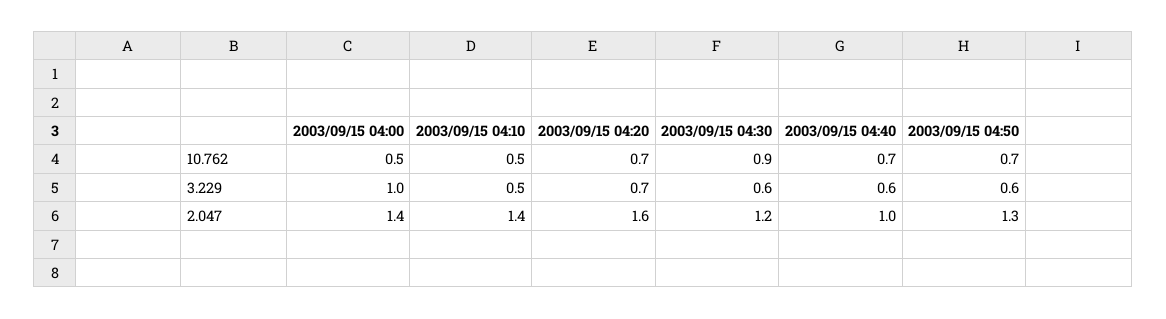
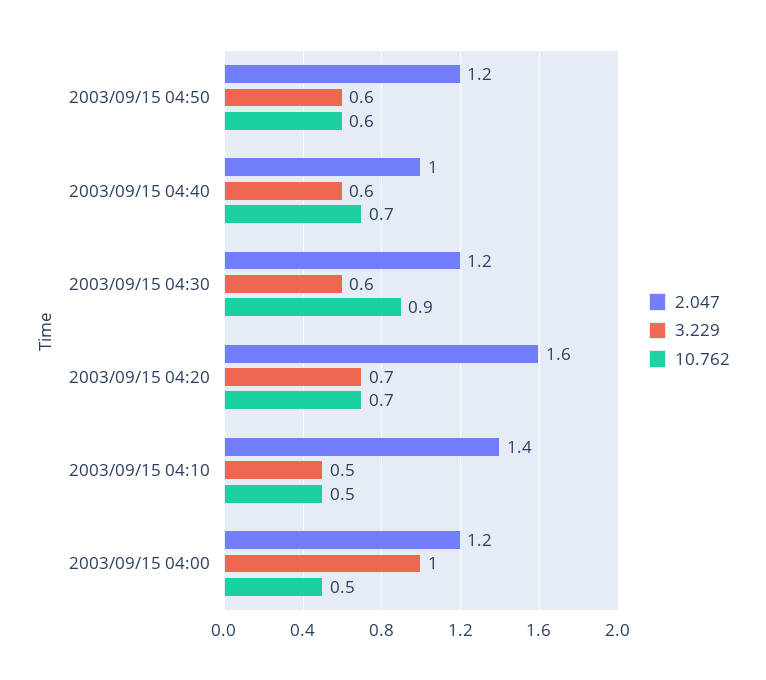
10.762, 2003/09/15 04:50: 0.7 -> 0.6
2.047, 2003/09/15 04:00: 1.4 -> 1.2
2.047, 2003/09/15 04:50: 1.3 -> 1.2

